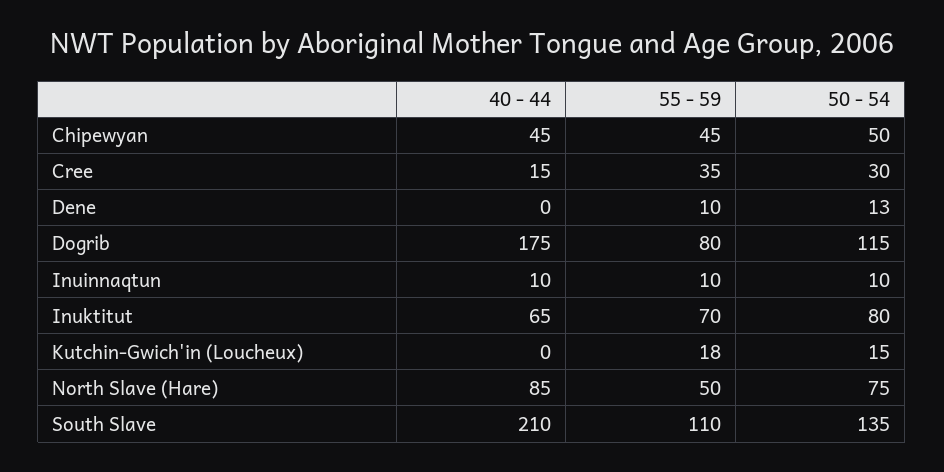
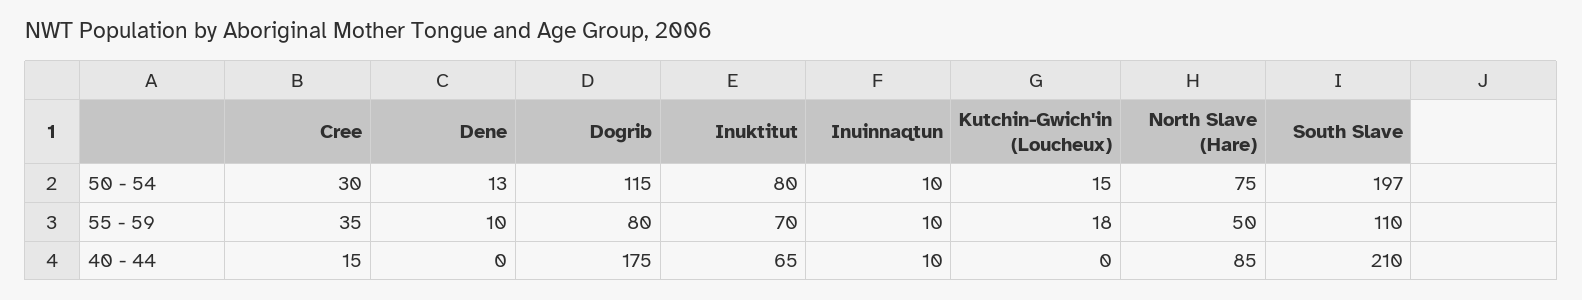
40 - 44, Chipewyan: 45 -> none
55 - 59, Chipewyan: 45 -> none
50 - 54, Chipewyan: 50 -> none
50 - 54, South Slave: 135 -> 197

